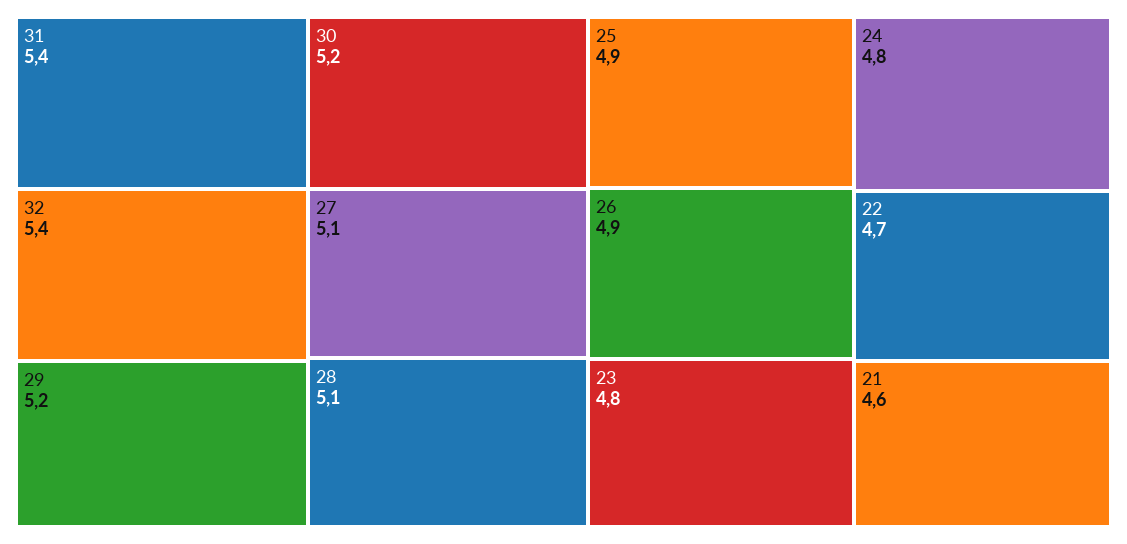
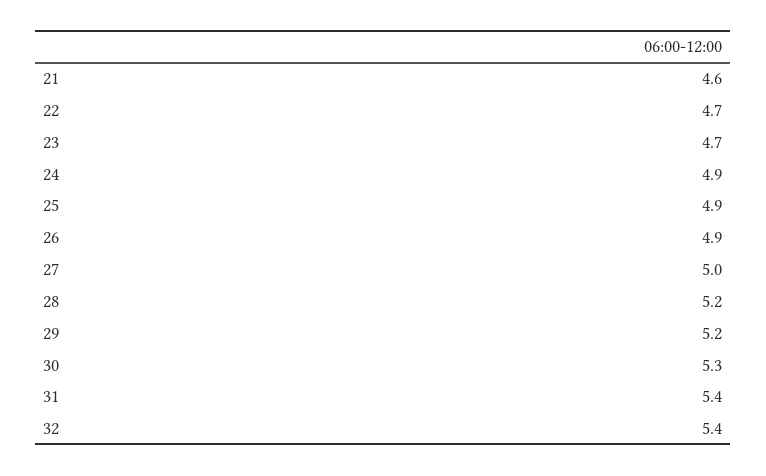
30: 5.2 -> 5.3
27: 5.1 -> 5
28: 5.1 -> 5.2
23: 4.8 -> 4.7
24: 4.8 -> 4.9

